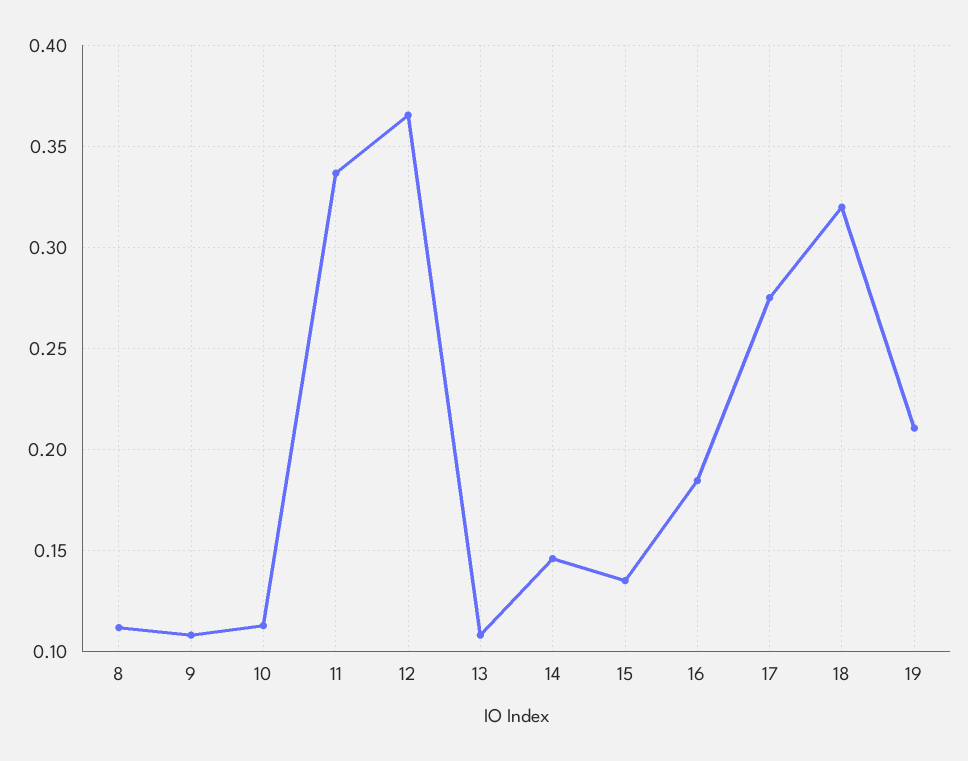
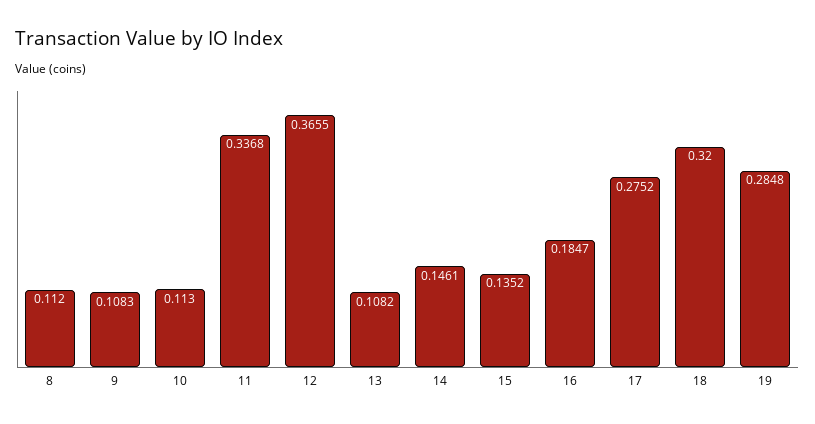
19: 0.21 -> 0.2848

